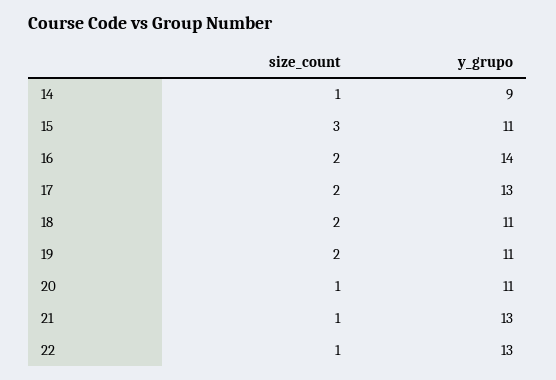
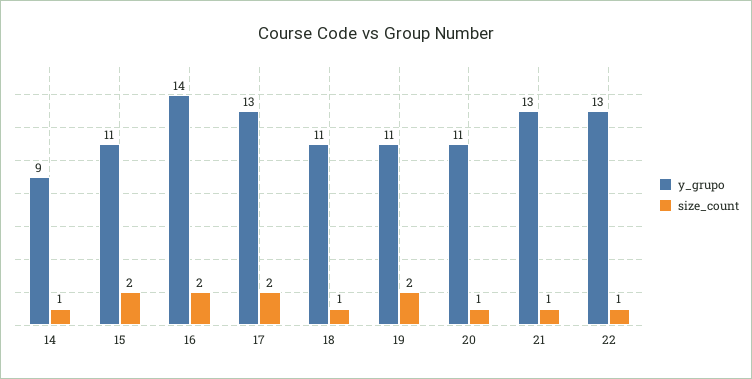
size_count, 15: 3 -> 2
size_count, 18: 2 -> 1

